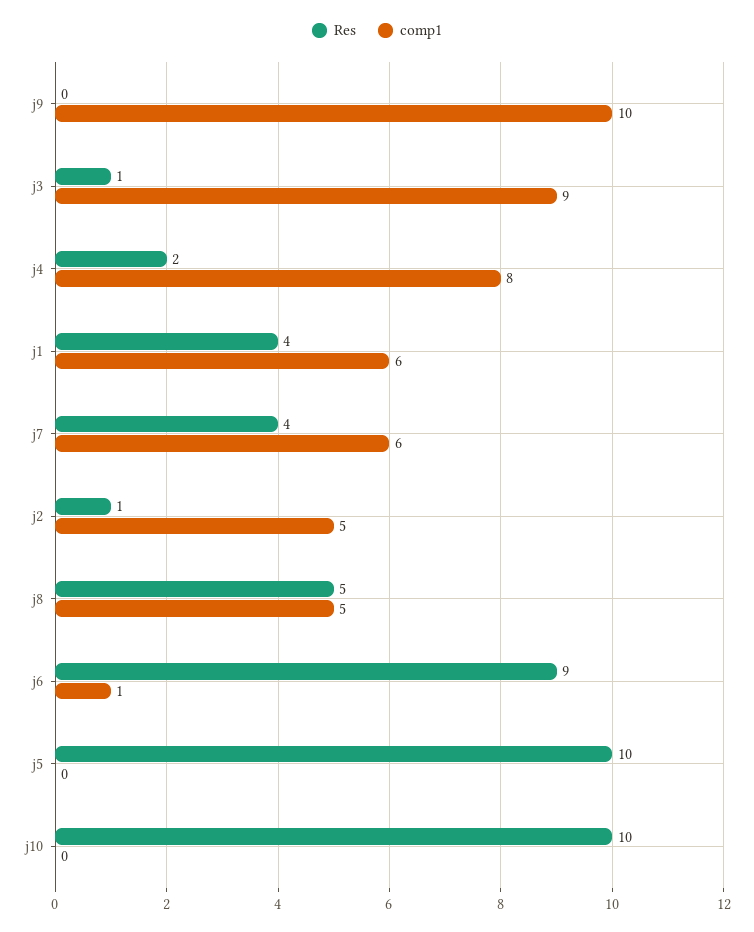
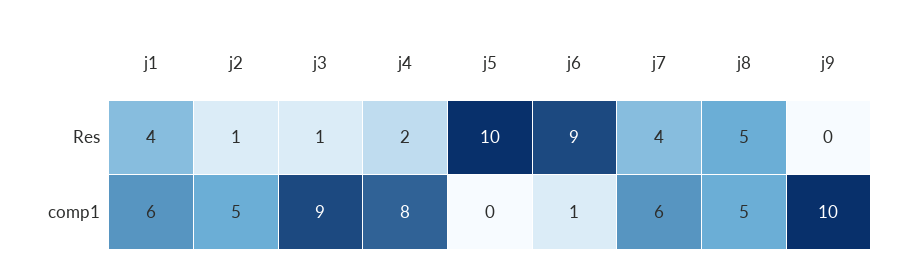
Res, j10: 10 -> none
comp1, j10: 0 -> none

